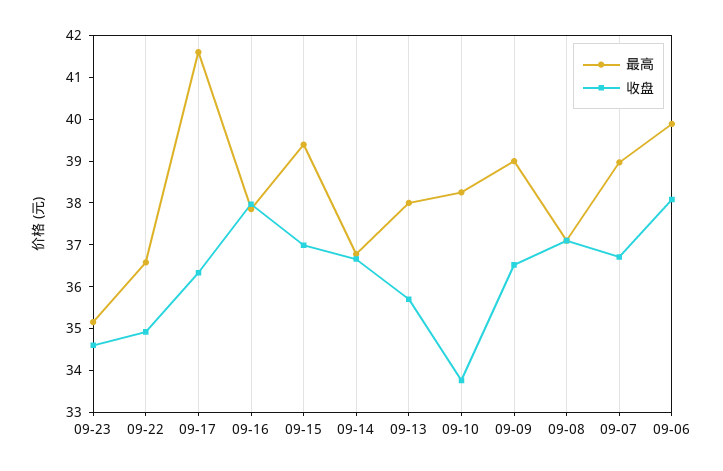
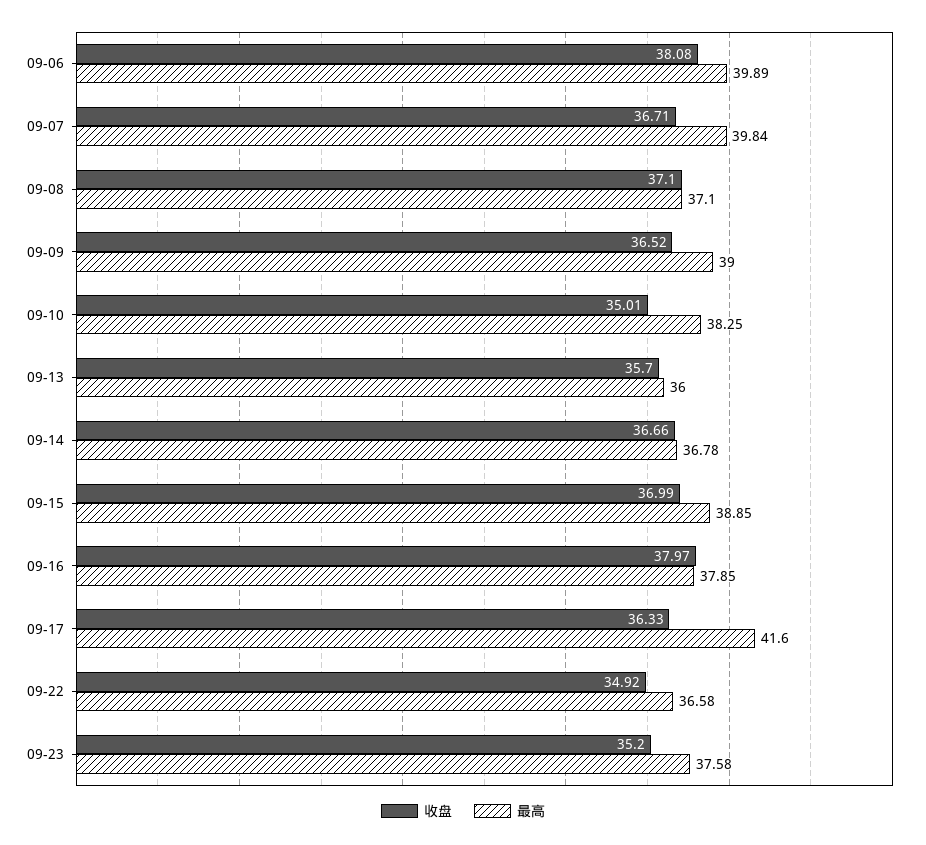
最高, 09-23: 35.2 -> 37.58
收盘, 09-23: 34.6 -> 35.2
最高, 09-15: 39.4 -> 38.85
最高, 09-13: 38 -> 36
收盘, 09-10: 33.8 -> 35.01
最高, 09-07: 39 -> 39.84

